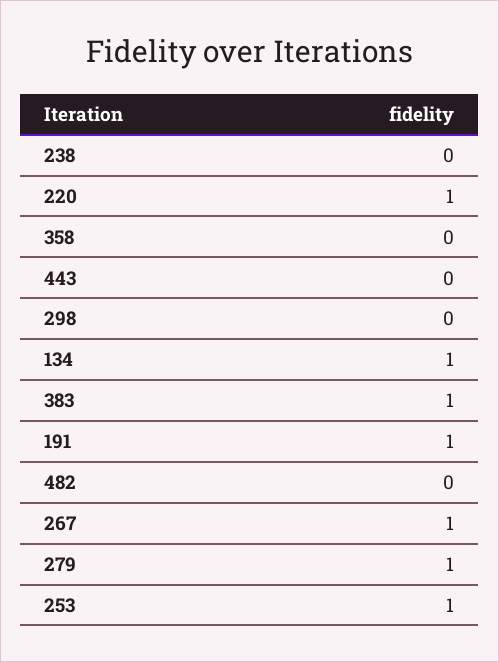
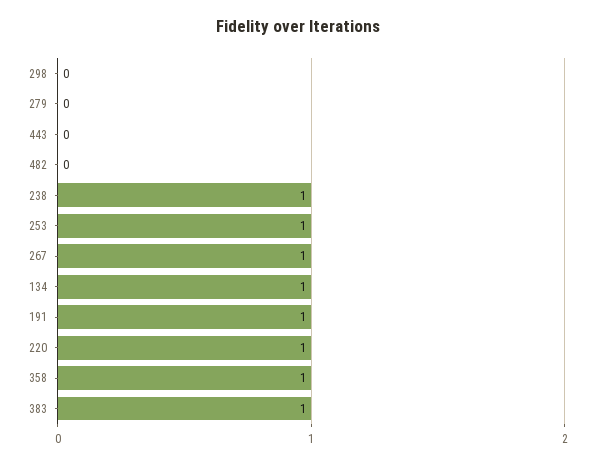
238: 0 -> 1
358: 0 -> 1
279: 1 -> 0

